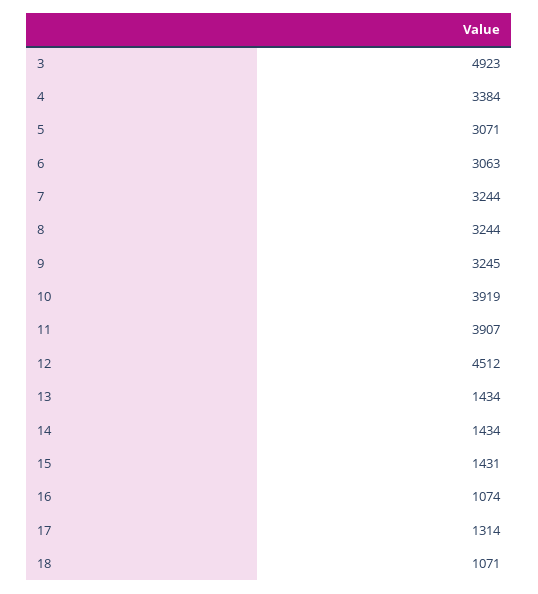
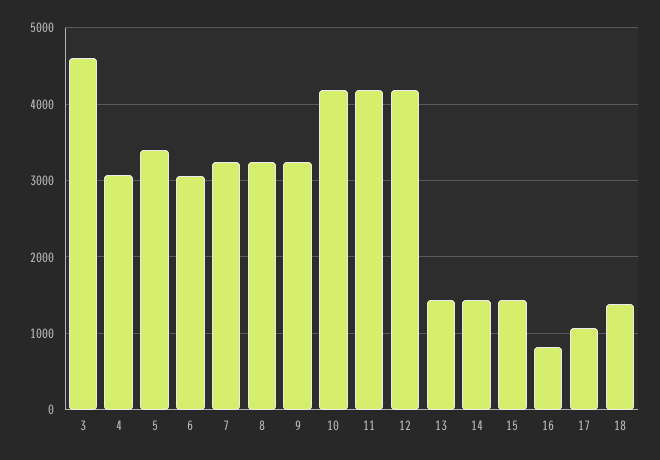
3: 4923 -> 4600
4: 3384 -> 3100
5: 3071 -> 3400
10: 3919 -> 4200
11: 3907 -> 4200
12: 4512 -> 4200
16: 1074 -> 800
17: 1314 -> 1100
18: 1071 -> 1400

